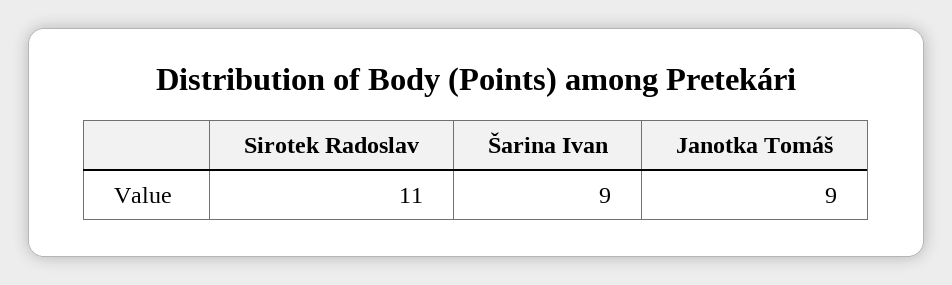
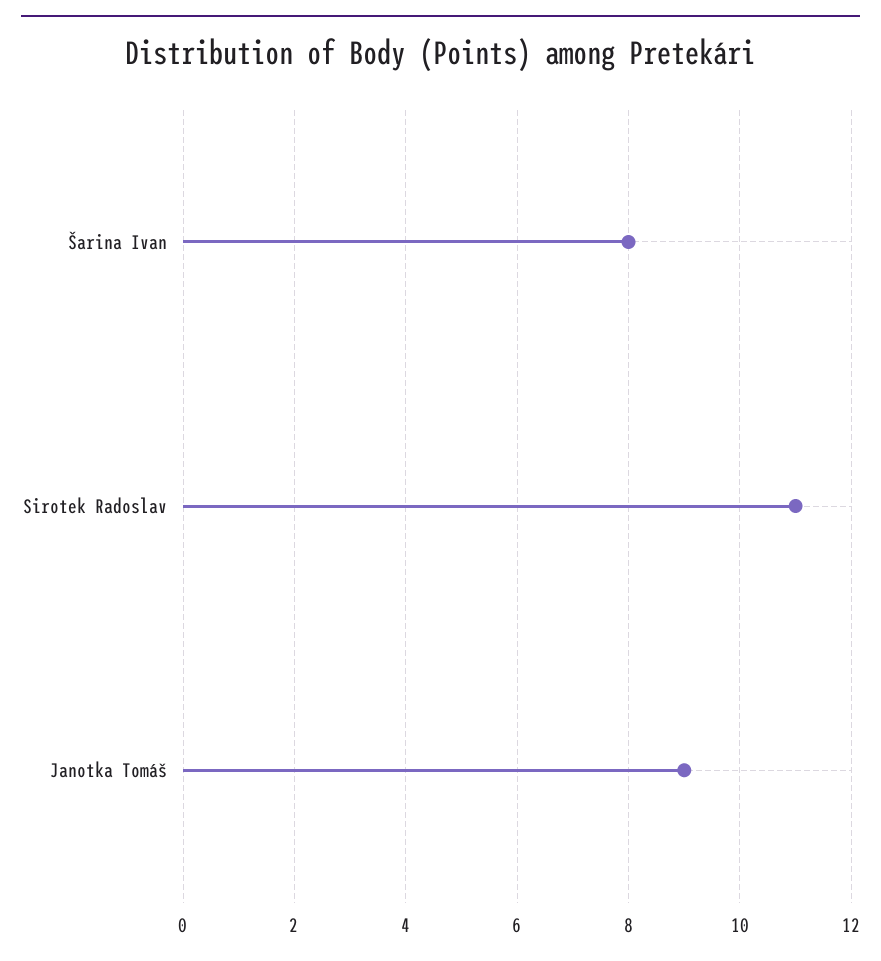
Šarina Ivan: 9 -> 8

